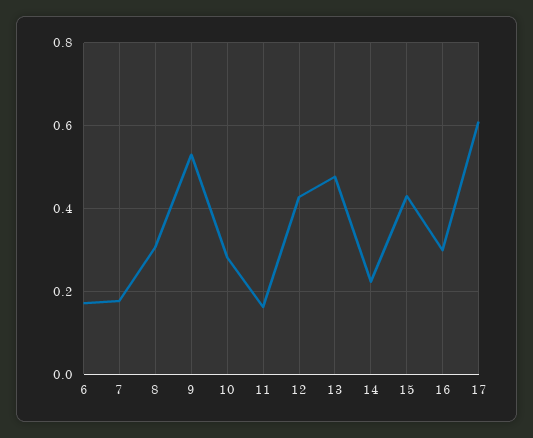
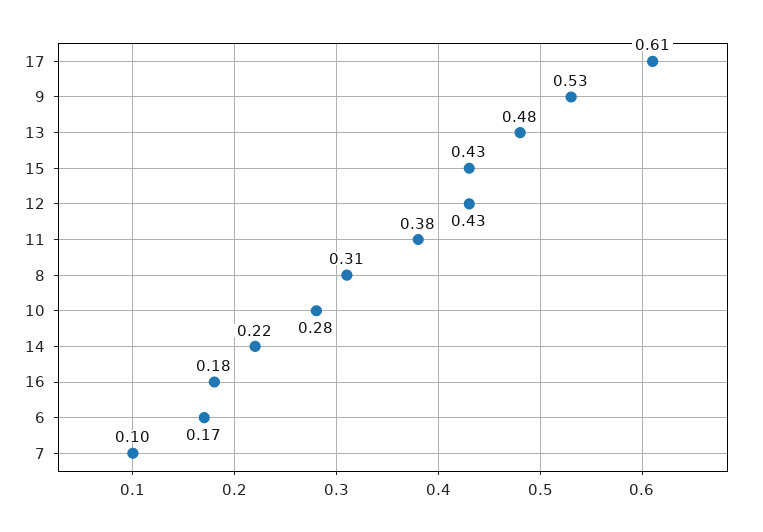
7: 0.18 -> 0.1
11: 0.16 -> 0.38
16: 0.3 -> 0.18

